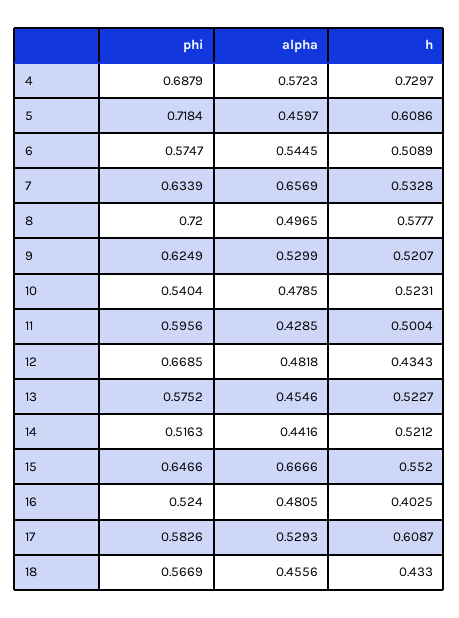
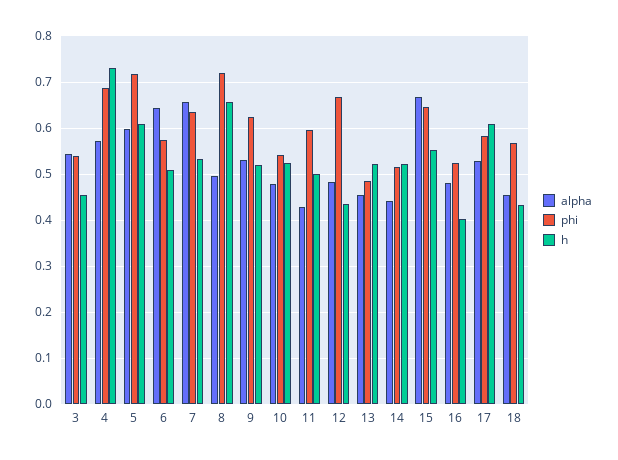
alpha, 5: 0.4597 -> 0.6
alpha, 6: 0.5445 -> 0.64
h, 8: 0.5777 -> 0.66
phi, 13: 0.5752 -> 0.48
alpha, 3: none -> 0.54
phi, 3: none -> 0.54
h, 3: none -> 0.46

